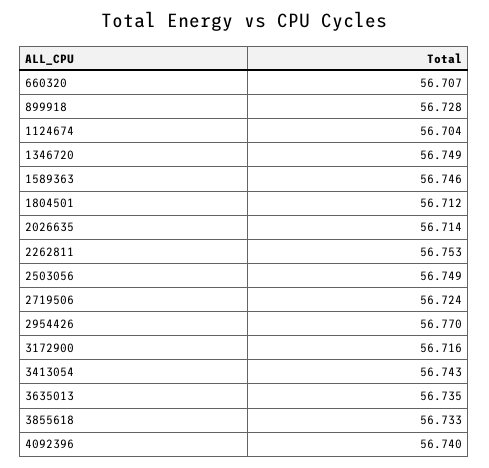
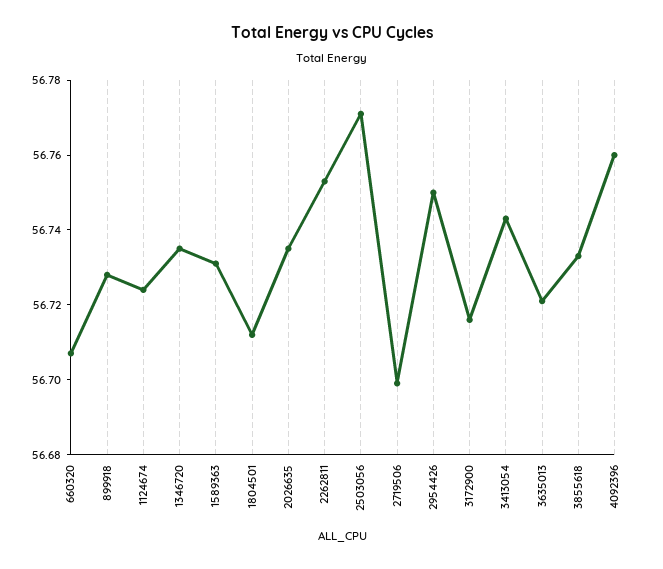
1124674: 56.704 -> 56.725
1346720: 56.749 -> 56.735
1589363: 56.746 -> 56.73
2026635: 56.714 -> 56.735
2503056: 56.749 -> 56.77
2719506: 56.724 -> 56.7
2954426: 56.77 -> 56.75
3635013: 56.735 -> 56.72
4092396: 56.74 -> 56.76

